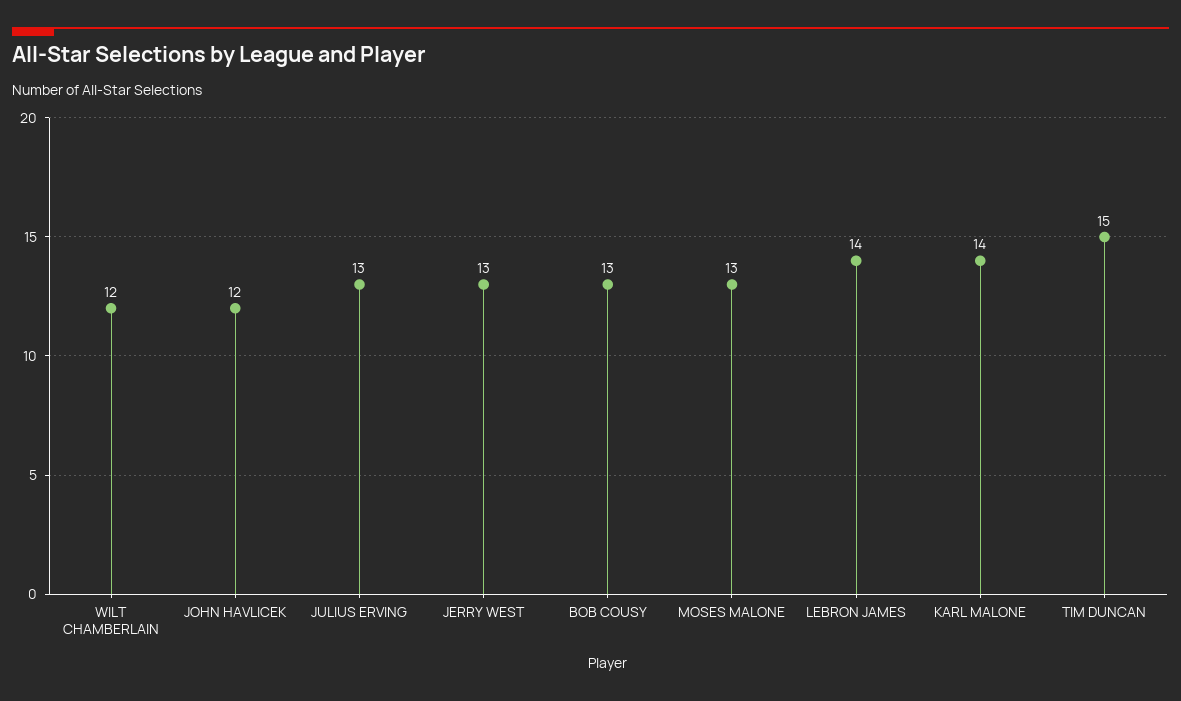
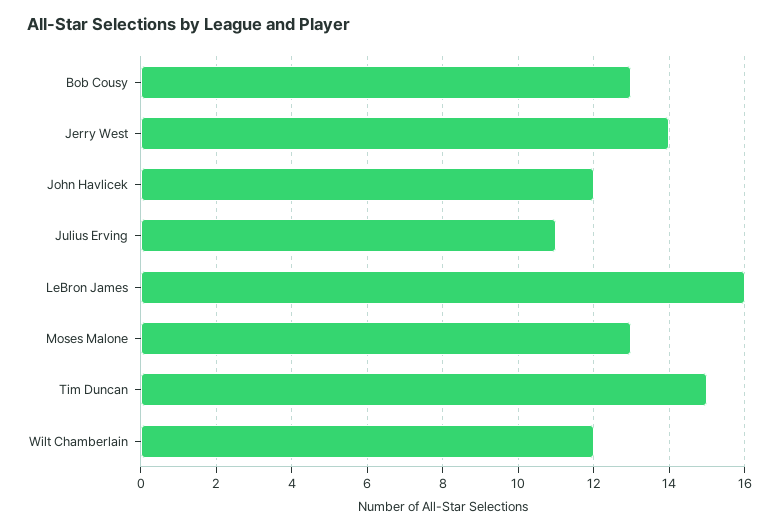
JULIUS ERVING: 13 -> 11
JERRY WEST: 13 -> 14
LEBRON JAMES: 14 -> 16
KARL MALONE: 14 -> none

